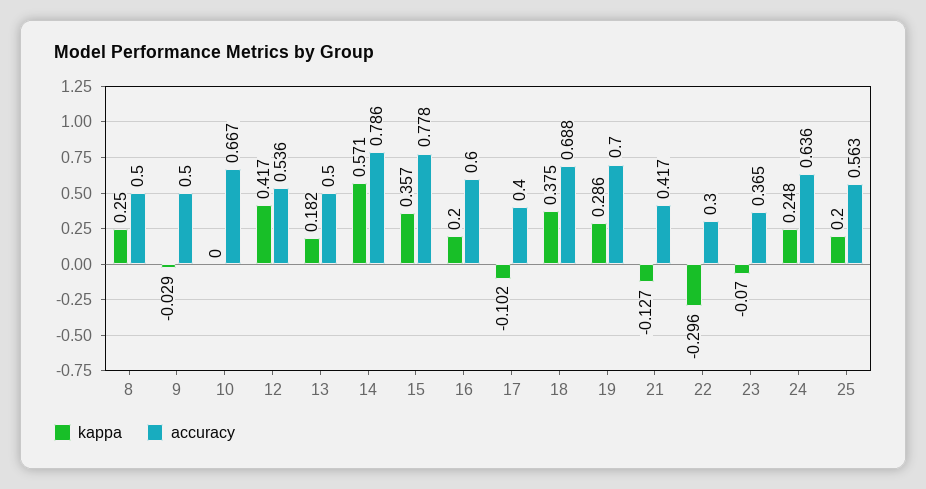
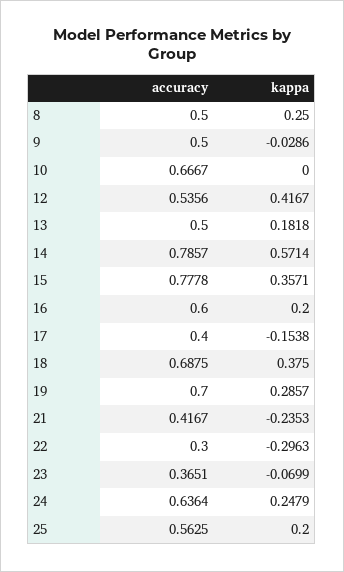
kappa, 17: -0.102 -> -0.1538
kappa, 21: -0.127 -> -0.2353

